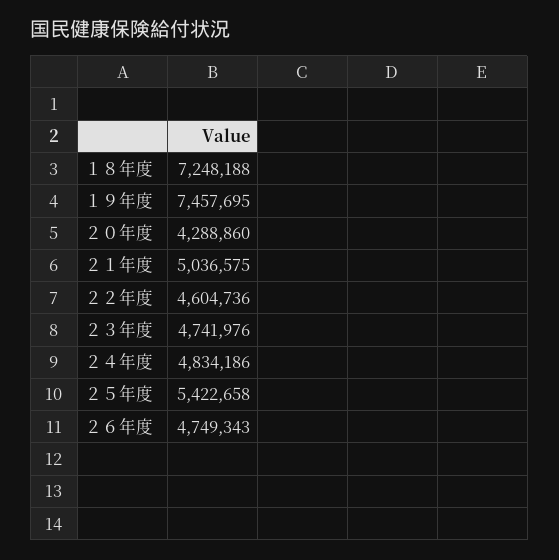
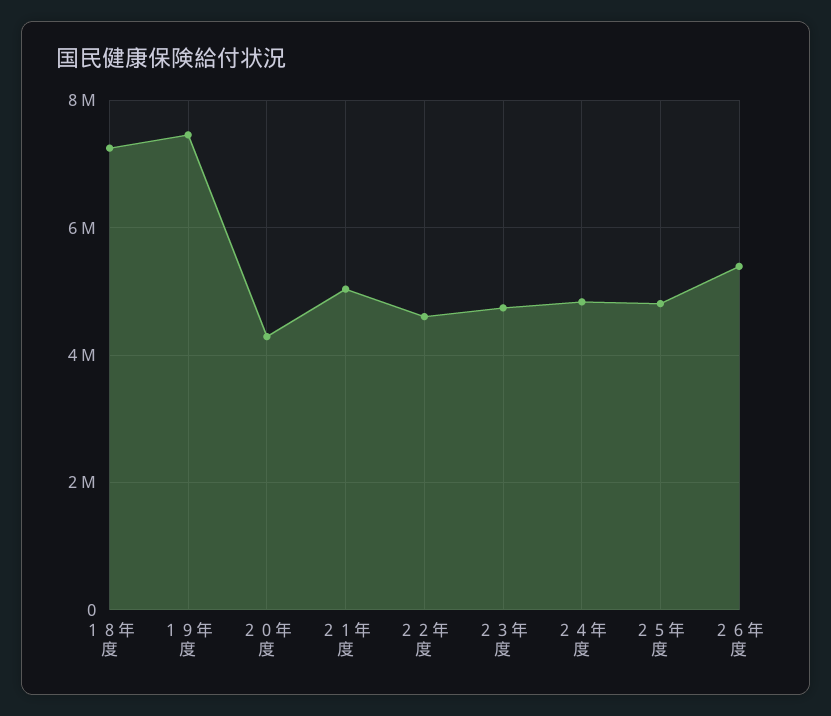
２５年度: 5422658 -> 4800000
２６年度: 4749343 -> 5400000

